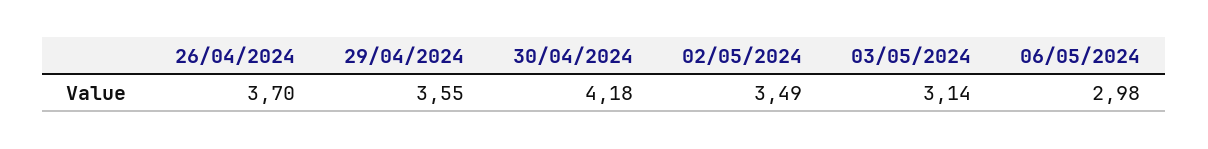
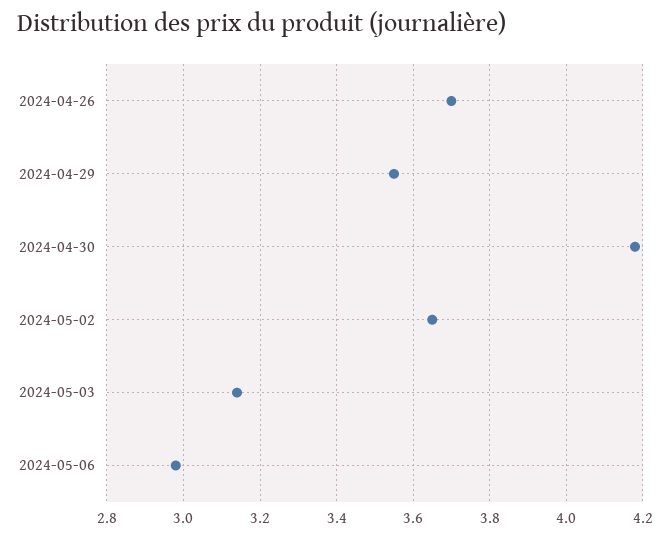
02/05/2024: 3.49 -> 3.65

